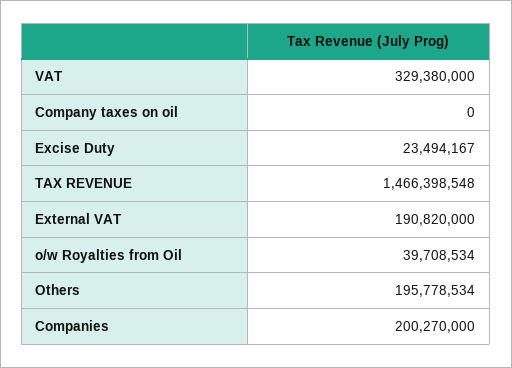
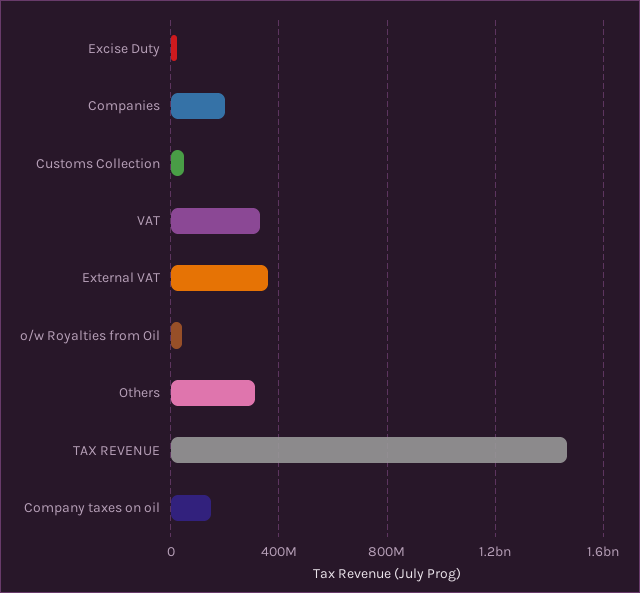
Company taxes on oil: 0 -> 150000000
External VAT: 190820000 -> 350000000
Others: 195778534 -> 300000000
Customs Collection: none -> 50000000

